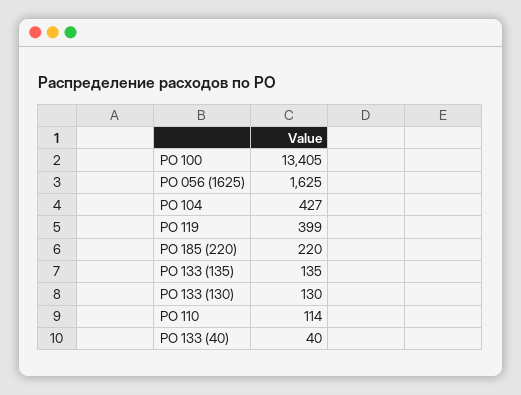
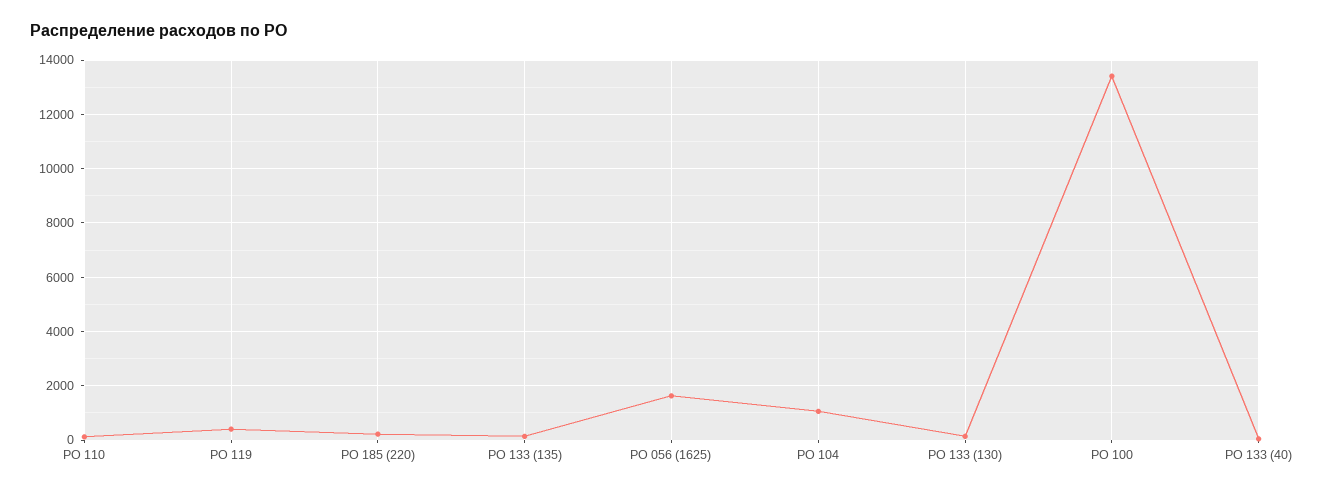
РО 104: 427 -> 1000

